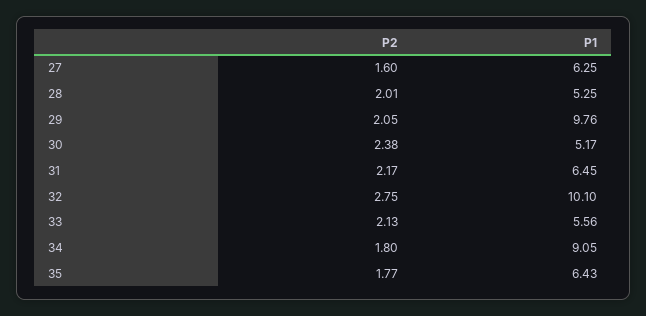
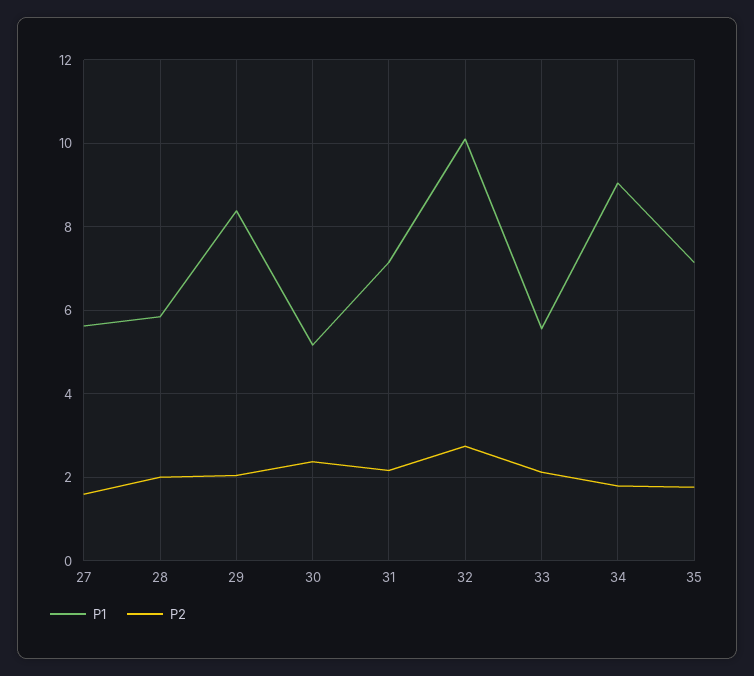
P1, 27: 6.25 -> 5.6
P1, 28: 5.25 -> 5.8
P1, 29: 9.76 -> 8.4
P1, 31: 6.45 -> 7.2
P1, 35: 6.43 -> 7.2

